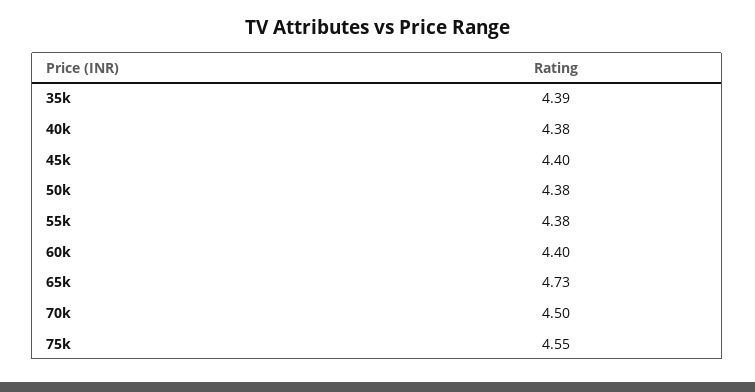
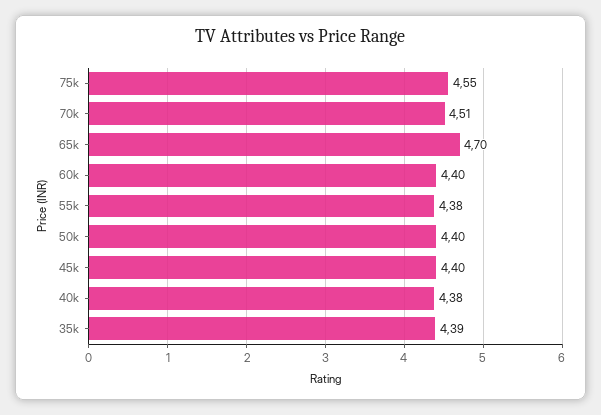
50k: 4.38 -> 4.4
65k: 4.73 -> 4.7
70k: 4.5 -> 4.51

